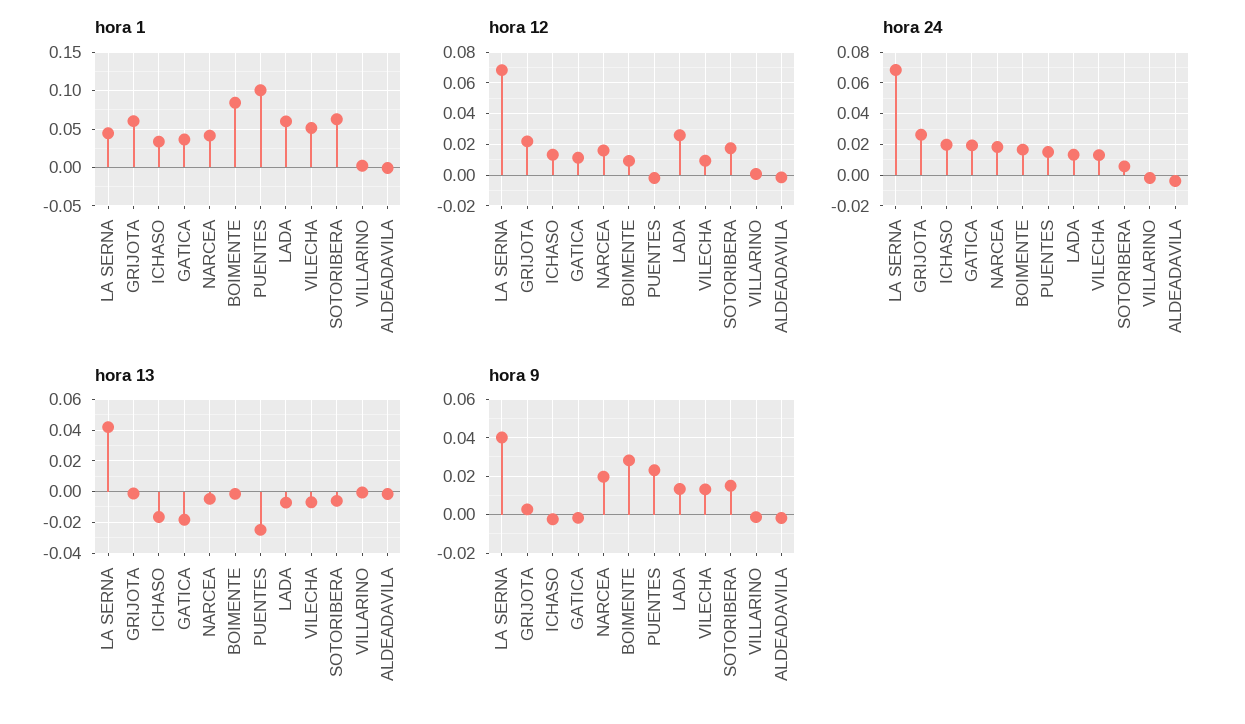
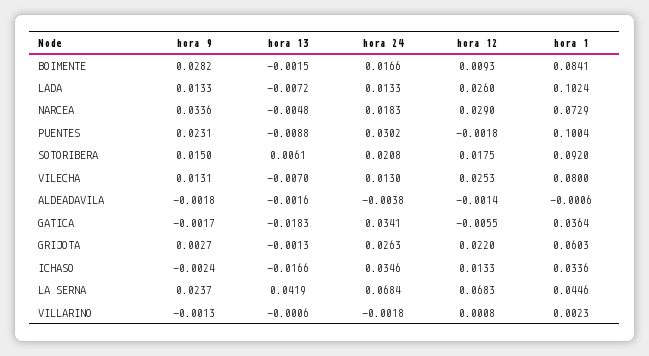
hora 1, NARCEA: 0.04 -> 0.0729
hora 1, LADA: 0.06 -> 0.1024
hora 1, VILECHA: 0.05 -> 0.08
hora 1, SOTORIBERA: 0.06 -> 0.092
hora 12, GATICA: 0.01 -> -0.0055
hora 12, NARCEA: 0.015 -> 0.029
hora 12, VILECHA: 0.01 -> 0.0253
hora 24, ICHASO: 0.02 -> 0.0346
hora 24, GATICA: 0.02 -> 0.0341
hora 24, PUENTES: 0.015 -> 0.0302
hora 24, SOTORIBERA: 0.005 -> 0.0208
hora 13, PUENTES: -0.025 -> -0.0088
hora 13, SOTORIBERA: -0.005 -> 0.0061
hora 9, LA SERNA: 0.04 -> 0.0237
hora 9, NARCEA: 0.02 -> 0.0336

